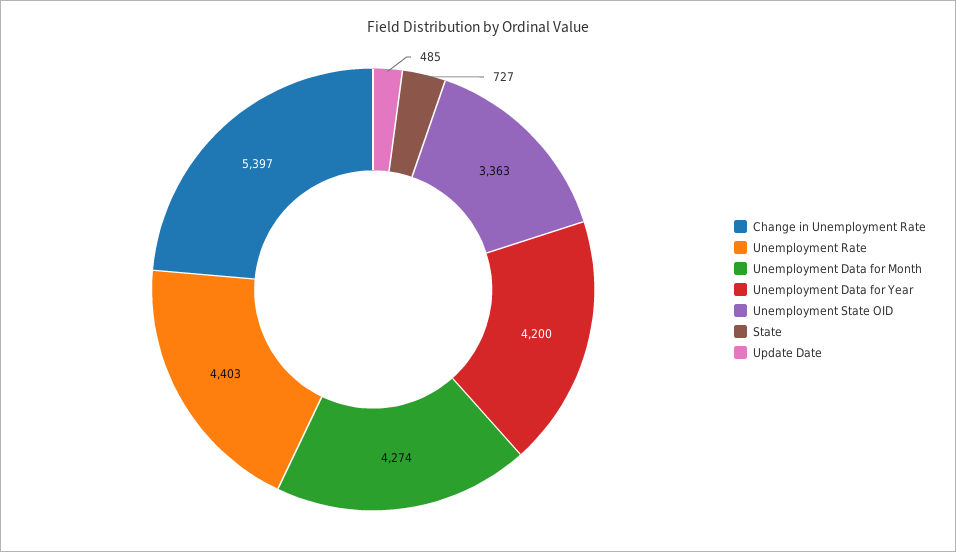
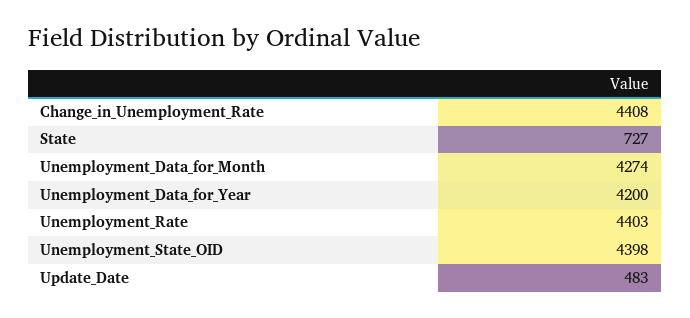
Change in Unemployment Rate: 5397 -> 4408
Unemployment State OID: 3363 -> 4398
Update Date: 485 -> 483

